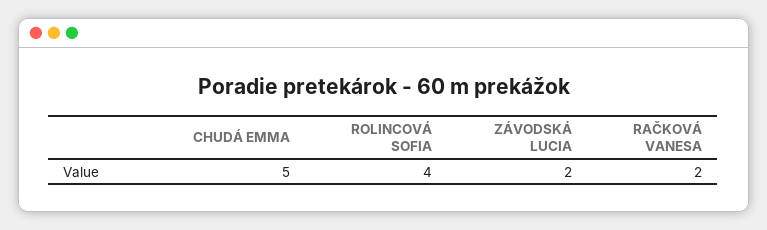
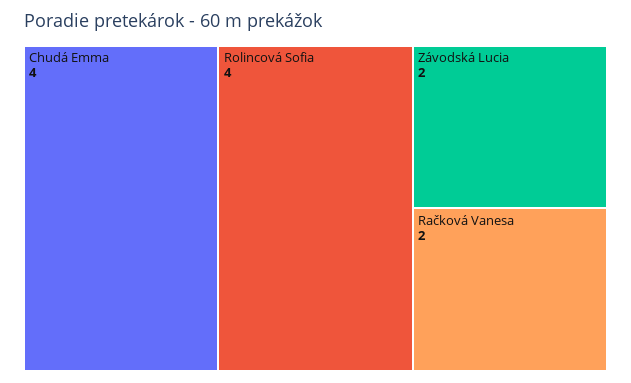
CHUDÁ EMMA: 5 -> 4

